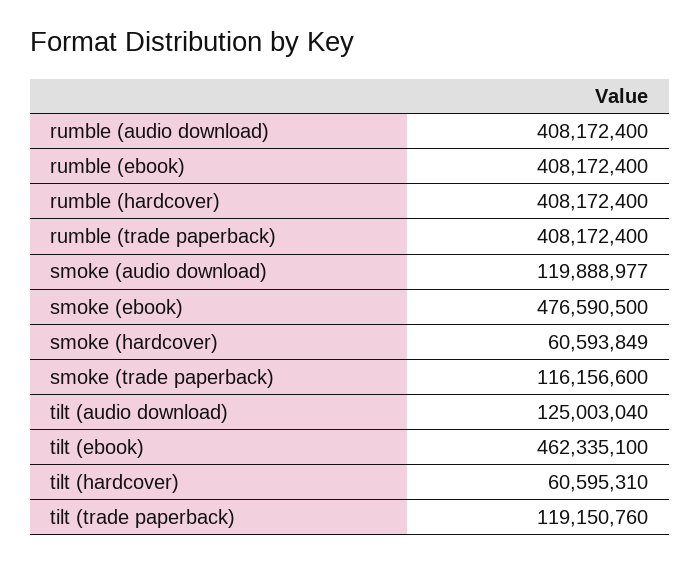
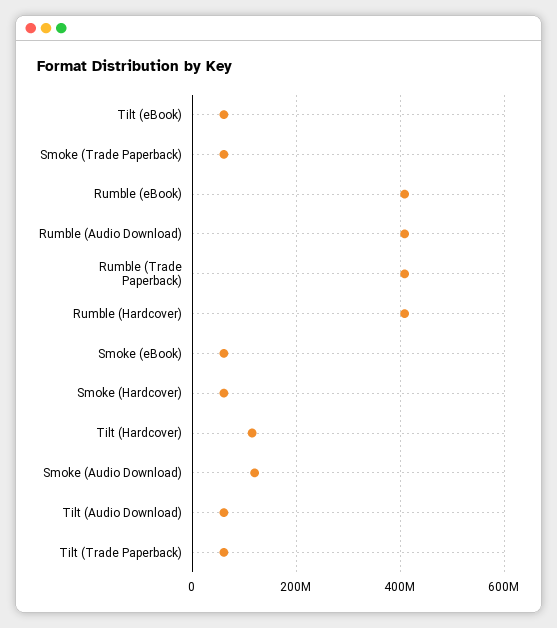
smoke (ebook): 476590500 -> 60000000
smoke (trade paperback): 116156600 -> 60000000
tilt (audio download): 125003040 -> 60000000
tilt (ebook): 462335100 -> 60000000
tilt (hardcover): 60595310 -> 120000000
tilt (trade paperback): 119150760 -> 60000000

